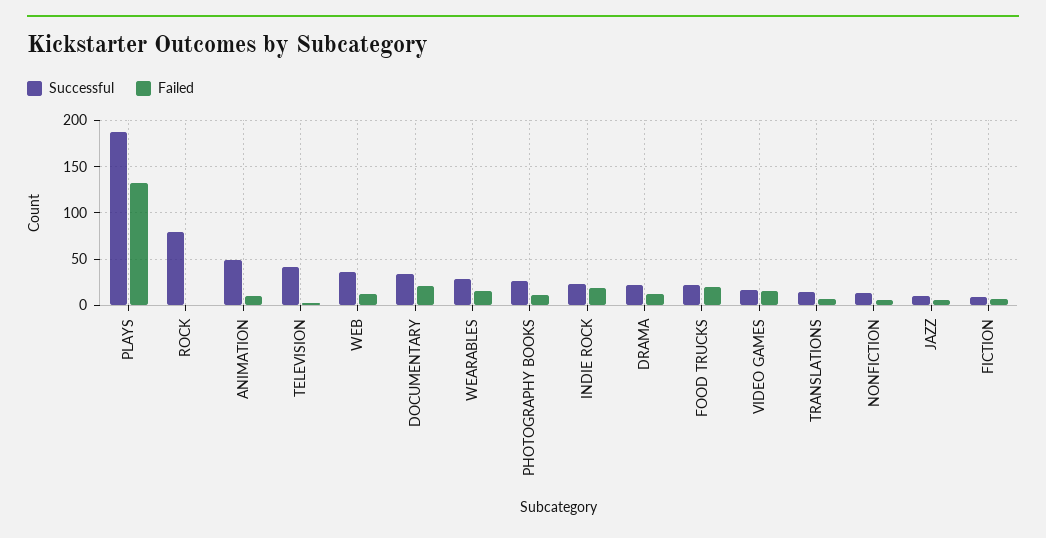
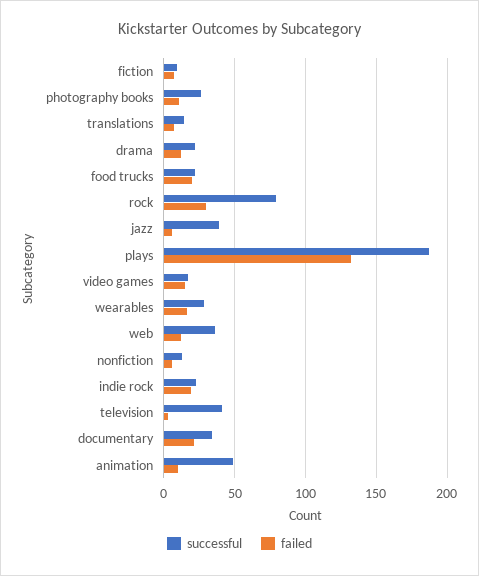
Failed, ROCK: 0 -> 30
Successful, JAZZ: 10 -> 40

